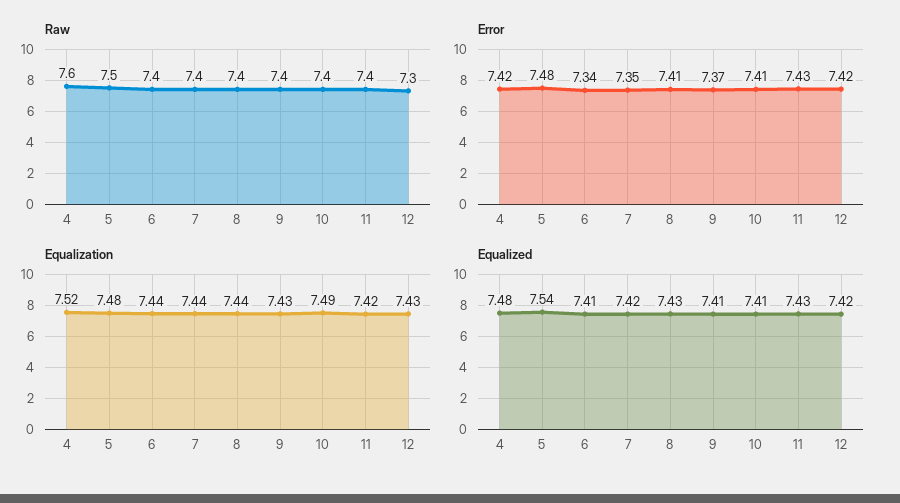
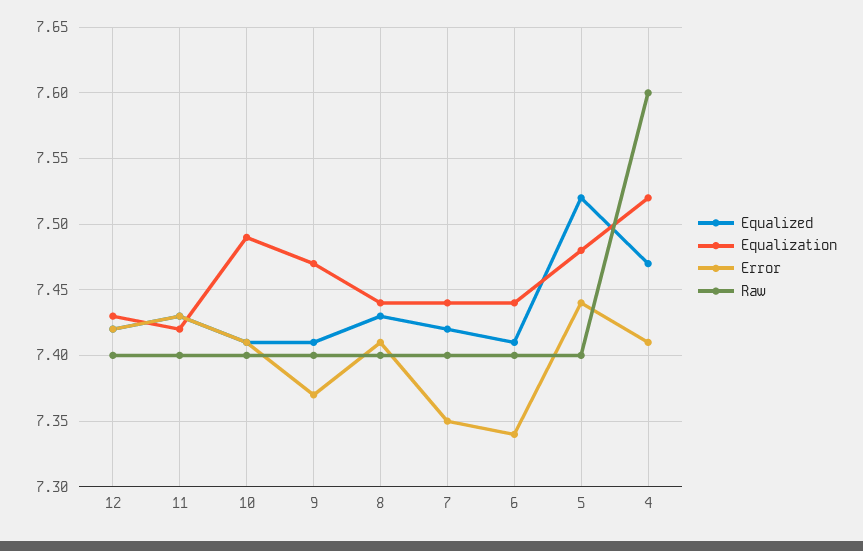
Raw, 5: 7.5 -> 7.4
Raw, 12: 7.3 -> 7.4
Error, 4: 7.42 -> 7.41
Error, 5: 7.48 -> 7.44
Equalization, 9: 7.43 -> 7.47
Equalized, 4: 7.48 -> 7.47
Equalized, 5: 7.54 -> 7.52

